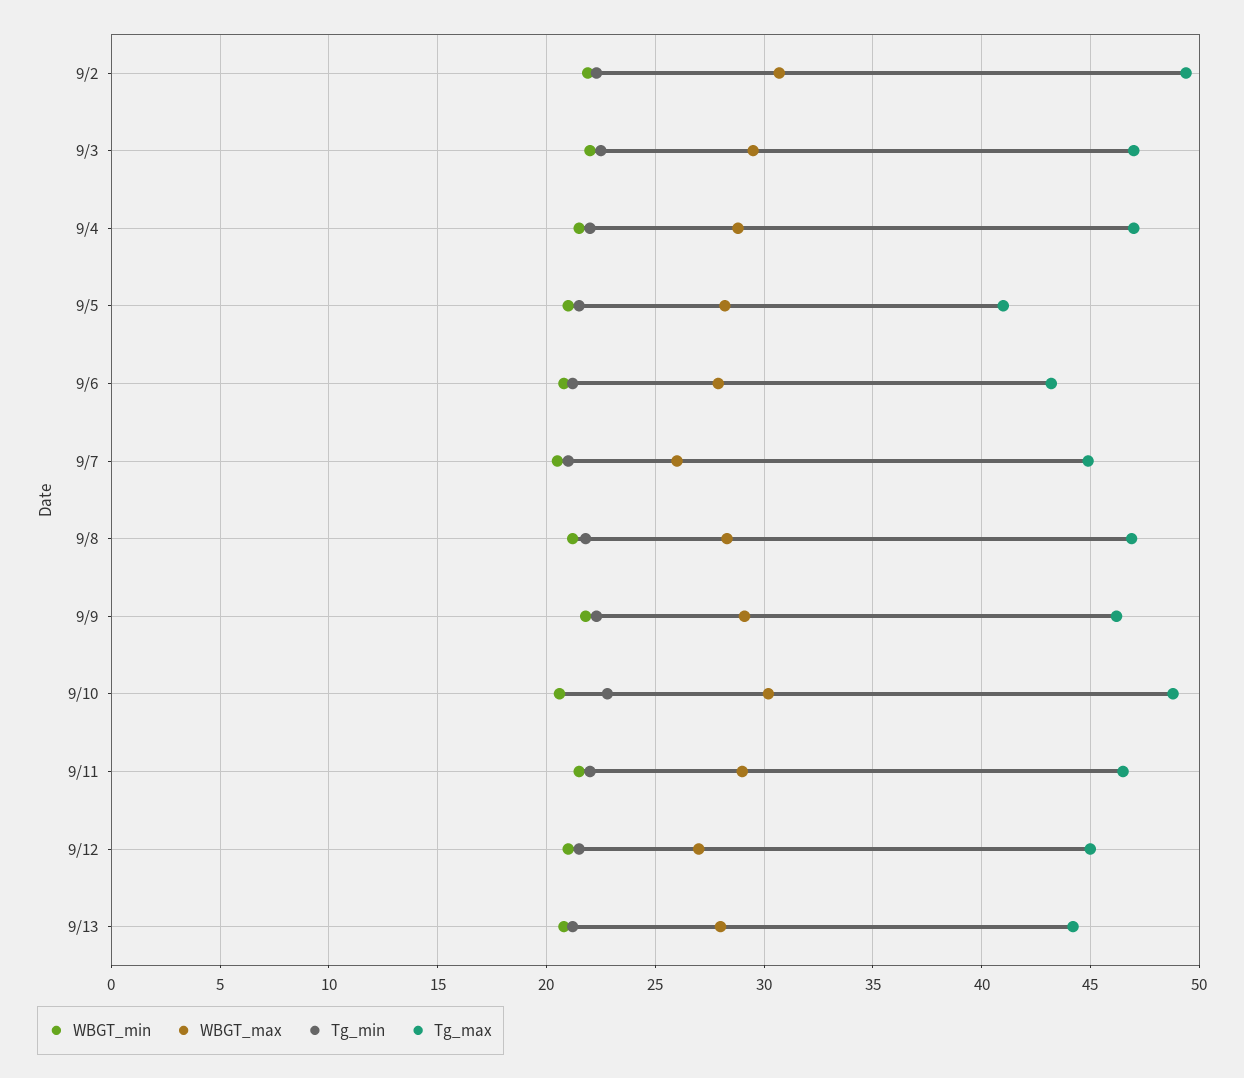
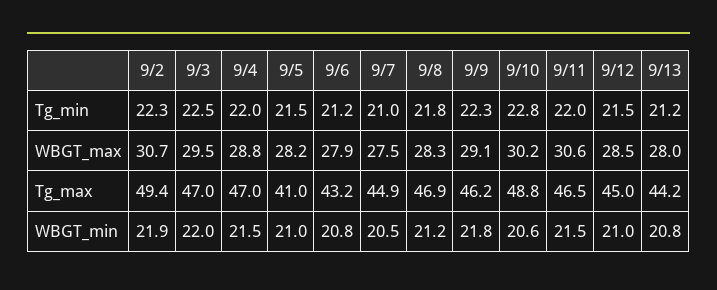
WBGT_max, 9/7: 26 -> 27.5
WBGT_max, 9/11: 29 -> 30.6
WBGT_max, 9/12: 27 -> 28.5

